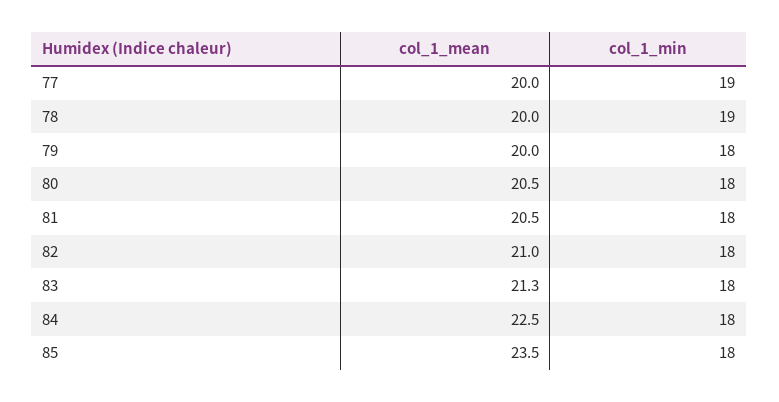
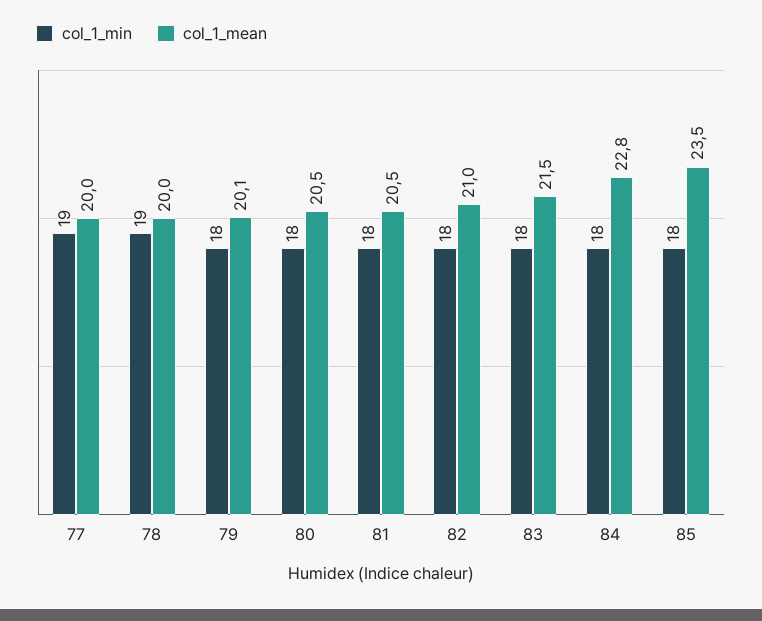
col_1_mean, 79: 20 -> 20.1
col_1_mean, 83: 21.3 -> 21.5
col_1_mean, 84: 22.5 -> 22.8

